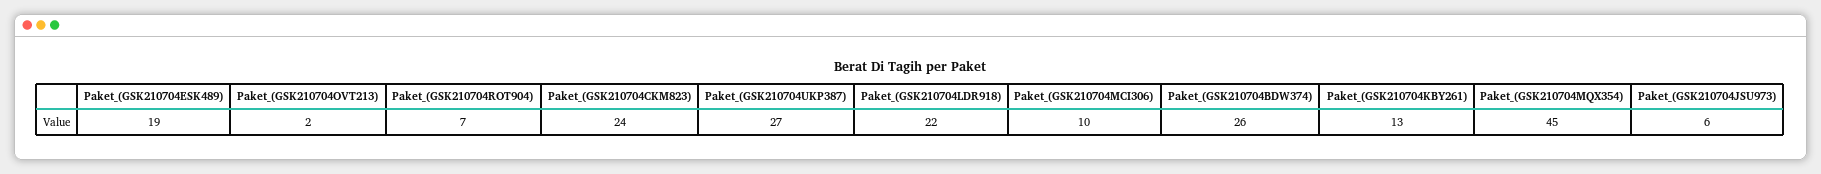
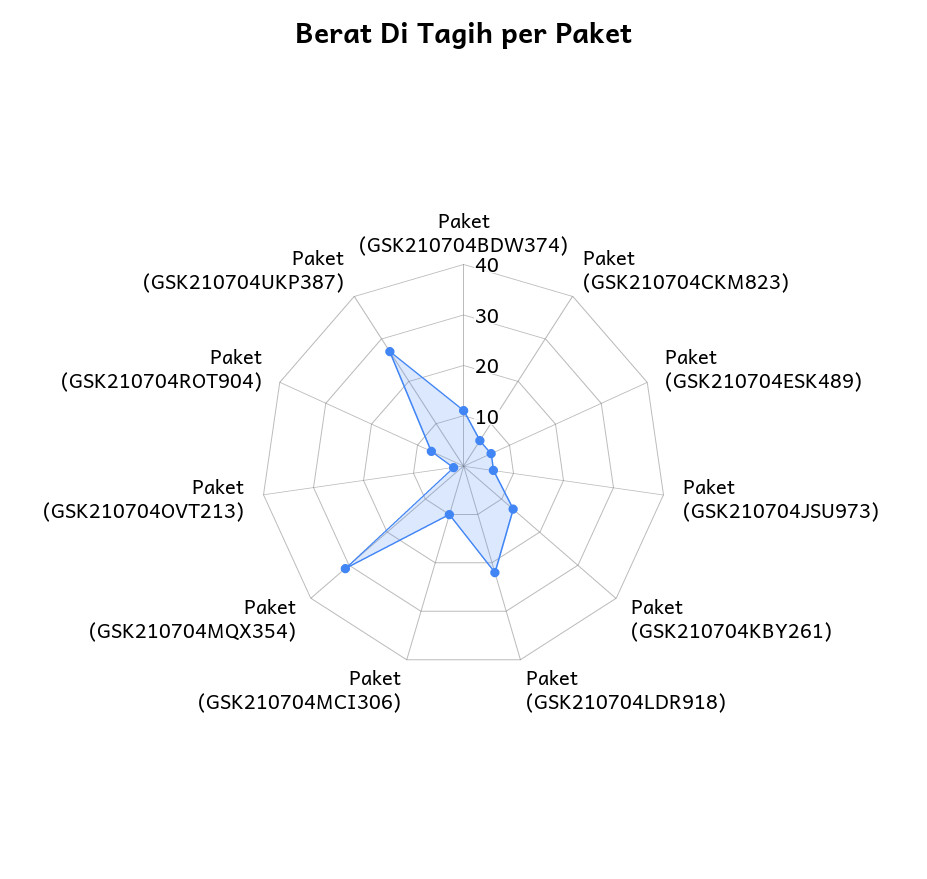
Paket_(GSK210704ESK489): 19 -> 5
Paket_(GSK210704CKM823): 24 -> 5
Paket_(GSK210704BDW374): 26 -> 10
Paket_(GSK210704MQX354): 45 -> 30

